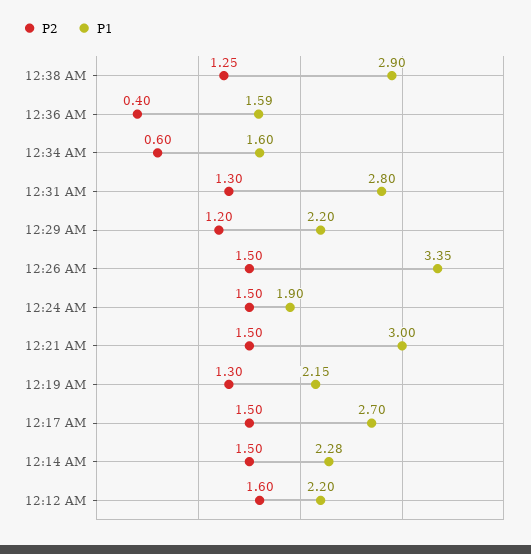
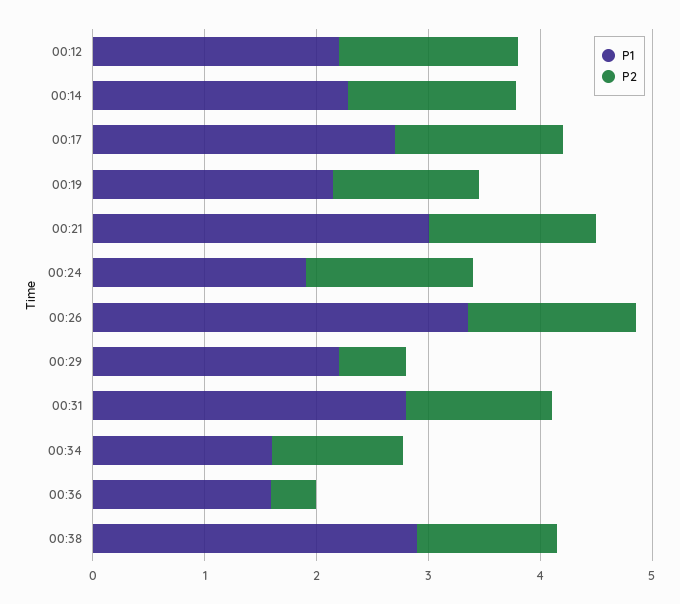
P2, 12:34 AM: 0.6 -> 1.2
P2, 12:29 AM: 1.2 -> 0.6

